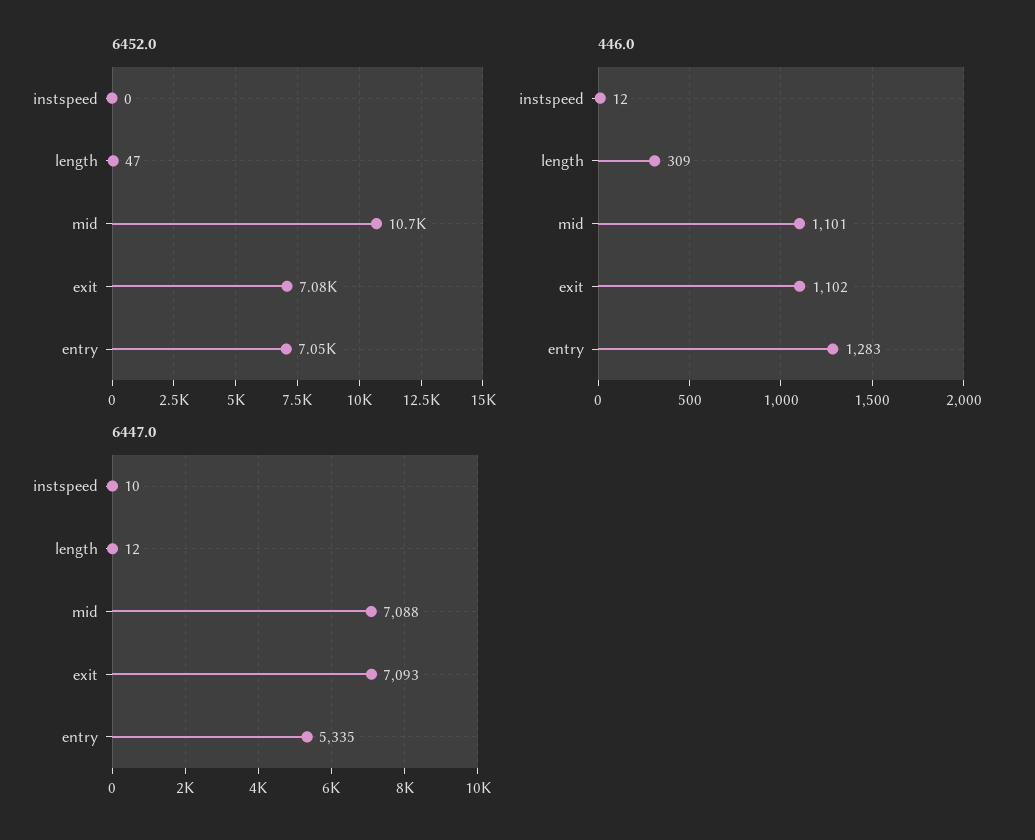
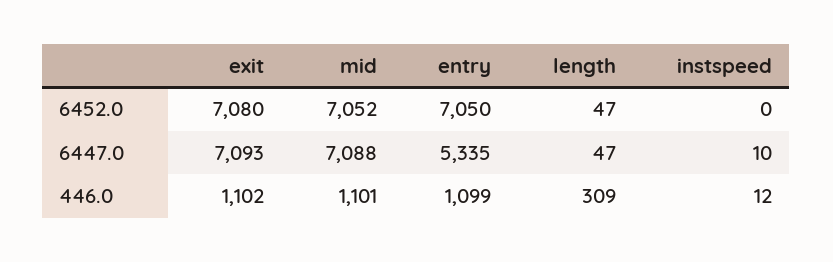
6452.0, mid: 10700 -> 7052
446.0, entry: 1283 -> 1099
6447.0, length: 12 -> 47

